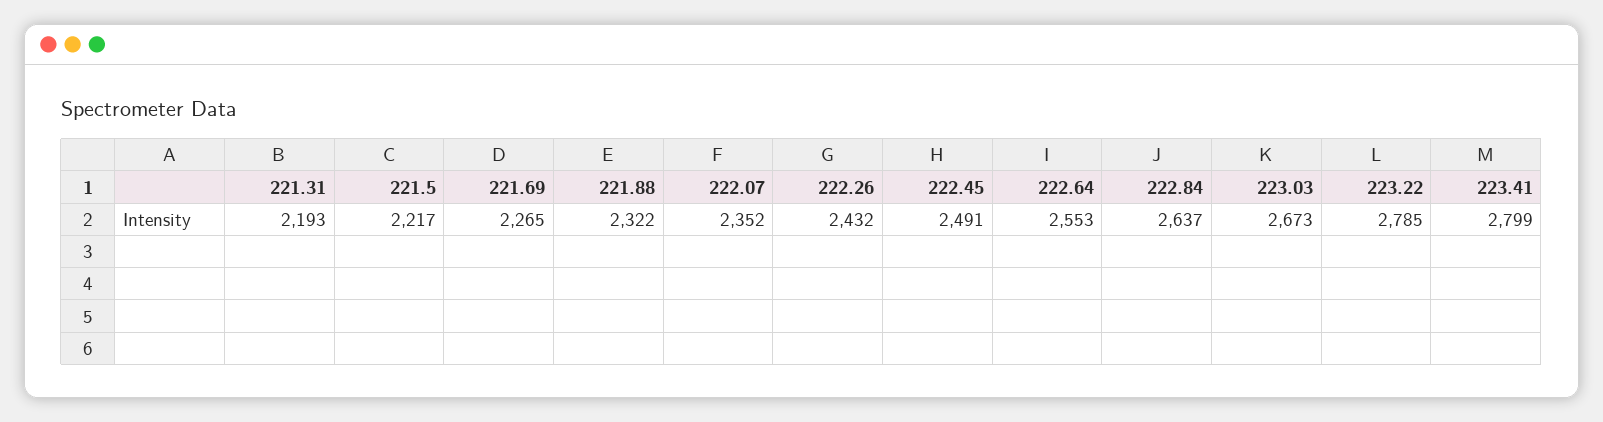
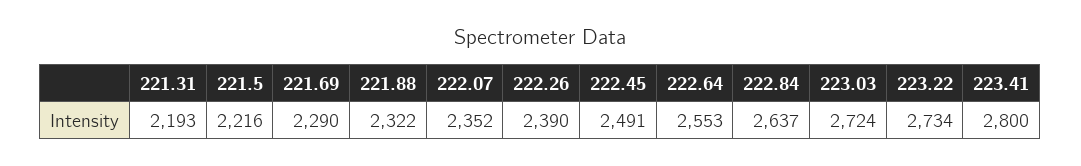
221.5: 2217 -> 2216
221.69: 2265 -> 2290
222.26: 2432 -> 2390
223.03: 2673 -> 2724
223.22: 2785 -> 2734
223.41: 2799 -> 2800

